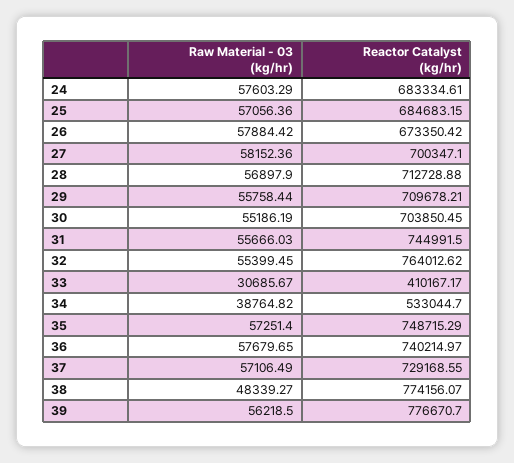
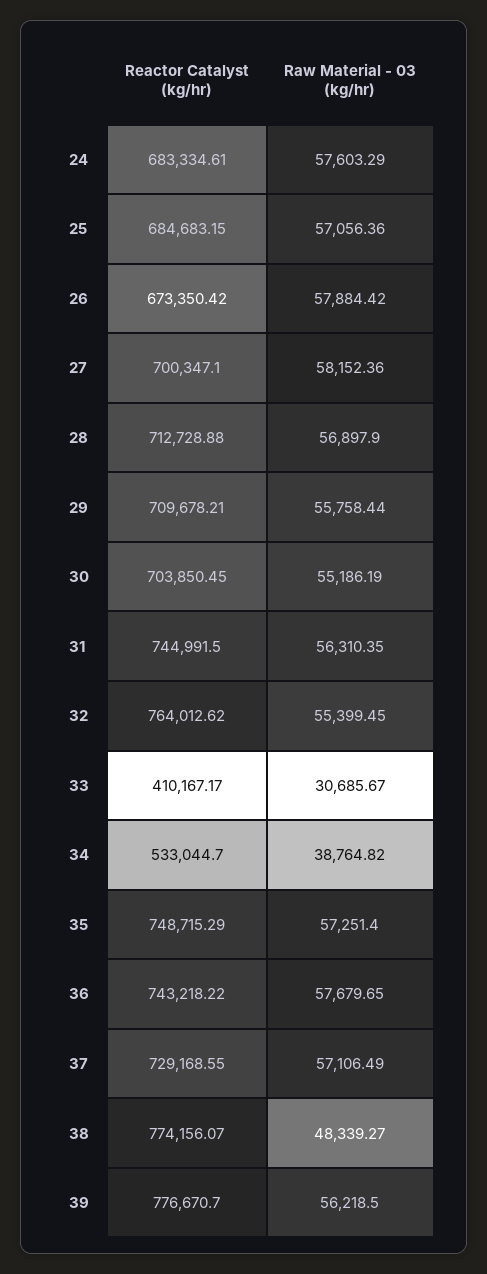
Raw Material - 03 (kg/hr), 31: 55666.03 -> 56310.35
Reactor Catalyst (kg/hr), 36: 740214.97 -> 743218.22

